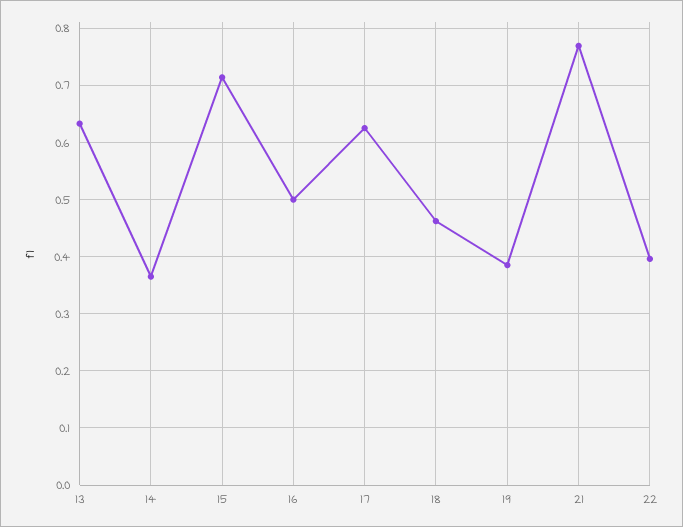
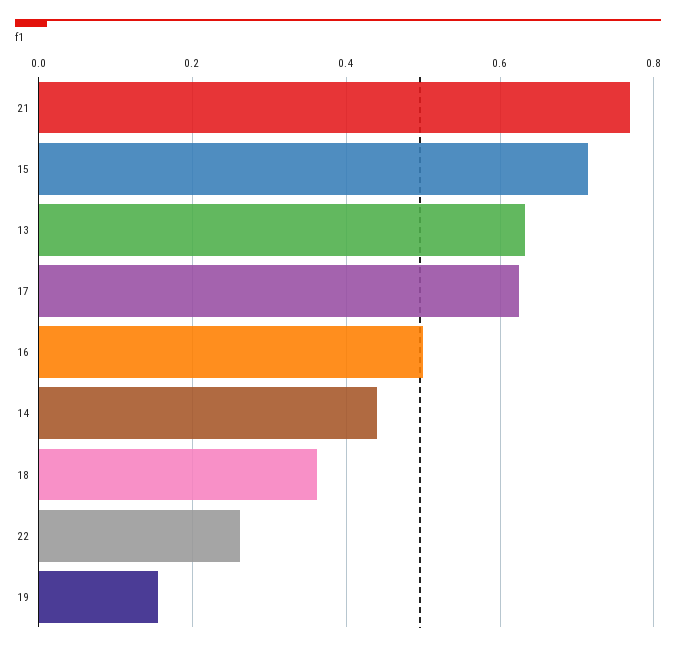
14: 0.36 -> 0.44
18: 0.46 -> 0.36
19: 0.38 -> 0.16
22: 0.4 -> 0.26

